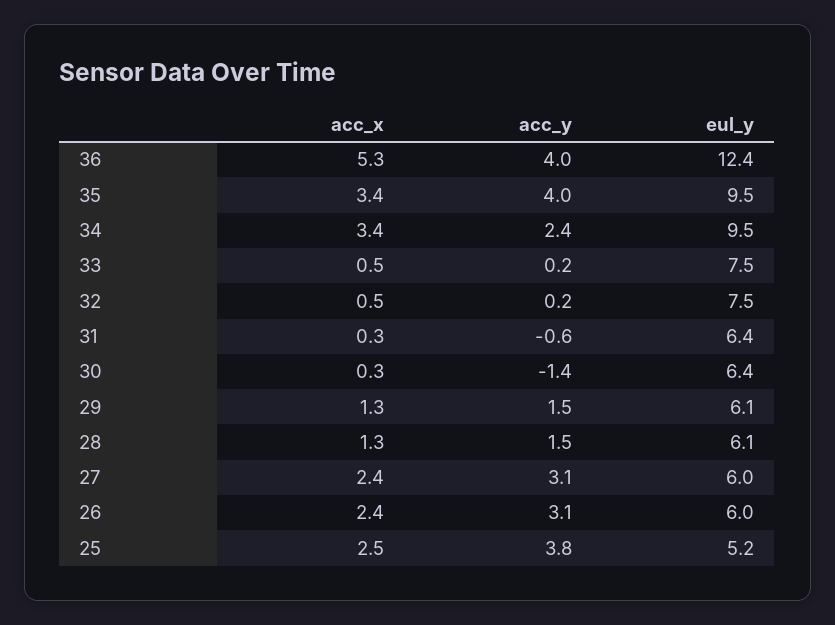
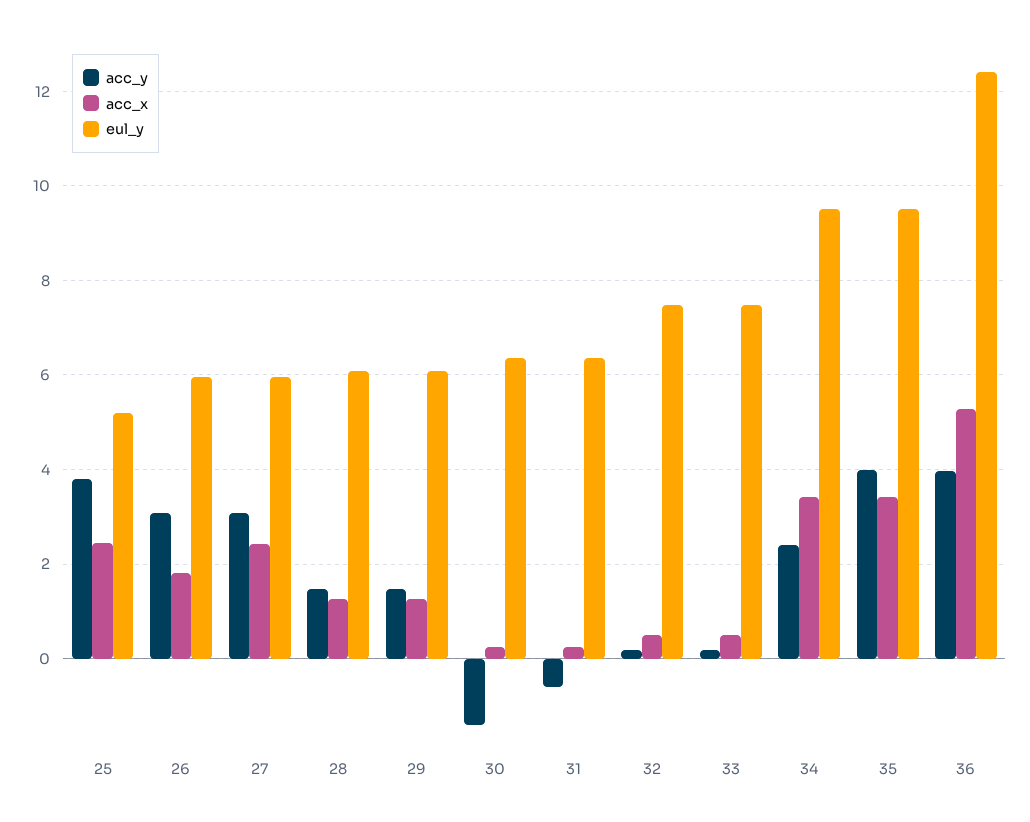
acc_x, 26: 2.4 -> 1.8

